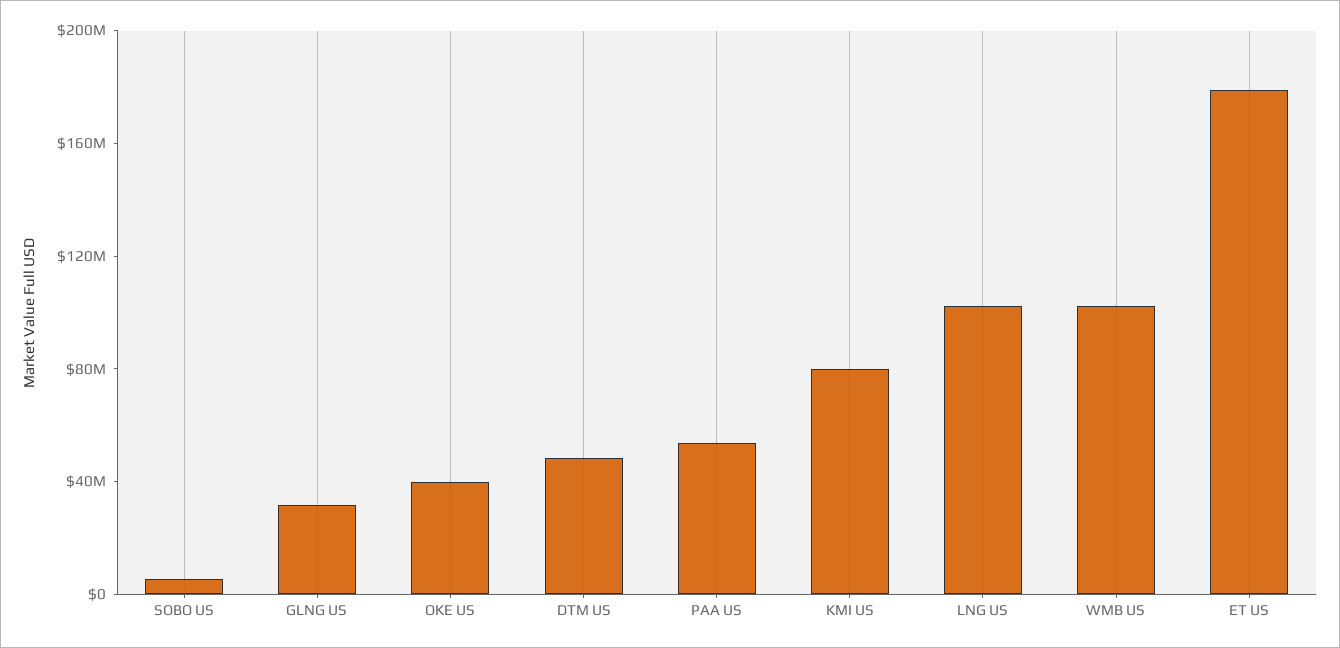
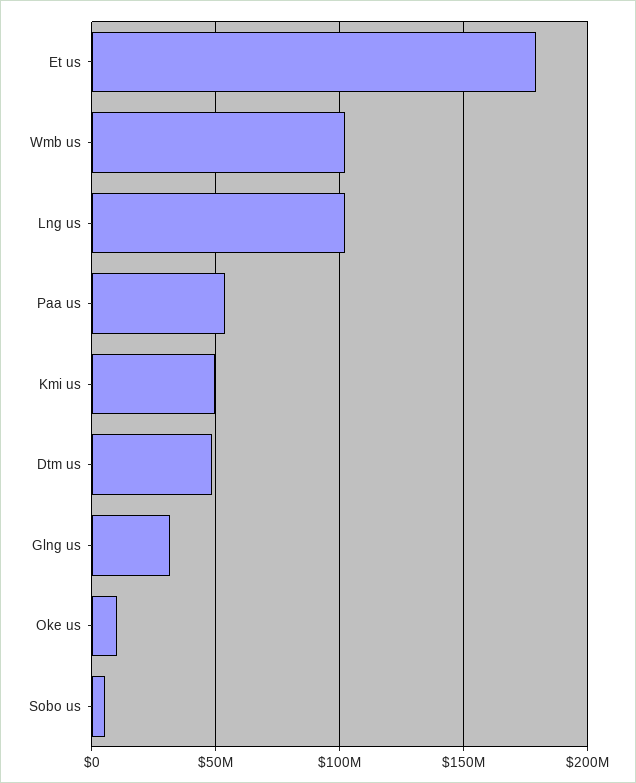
OKE US: 40000000 -> 10000000
KMI US: 80000000 -> 50000000

